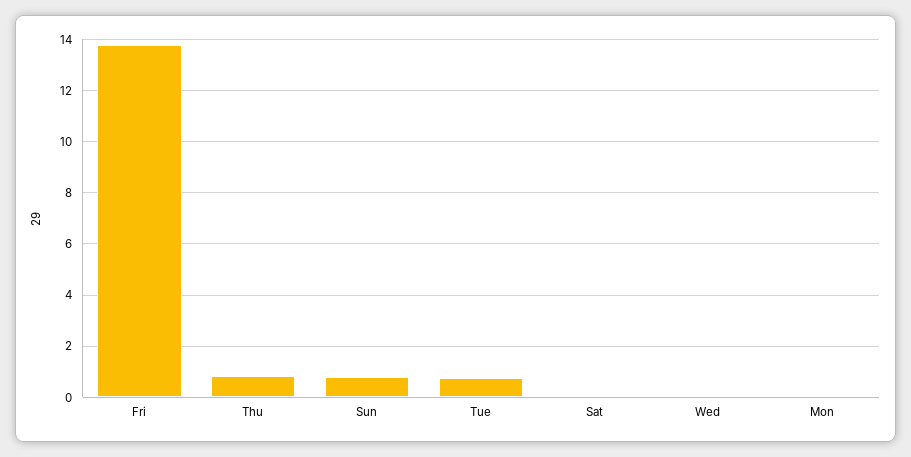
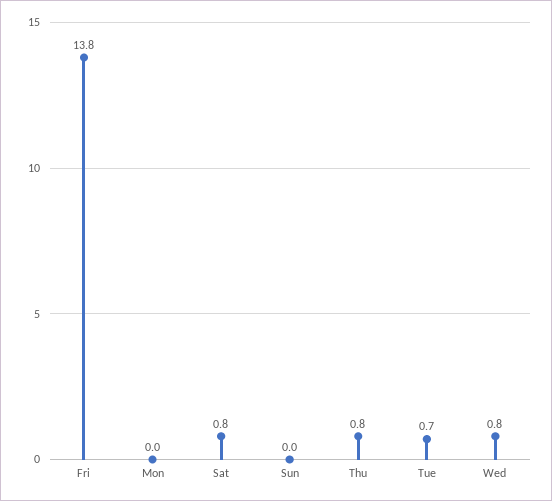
Sun: 0.75 -> 0
Sat: 0 -> 0.8
Wed: 0 -> 0.8

